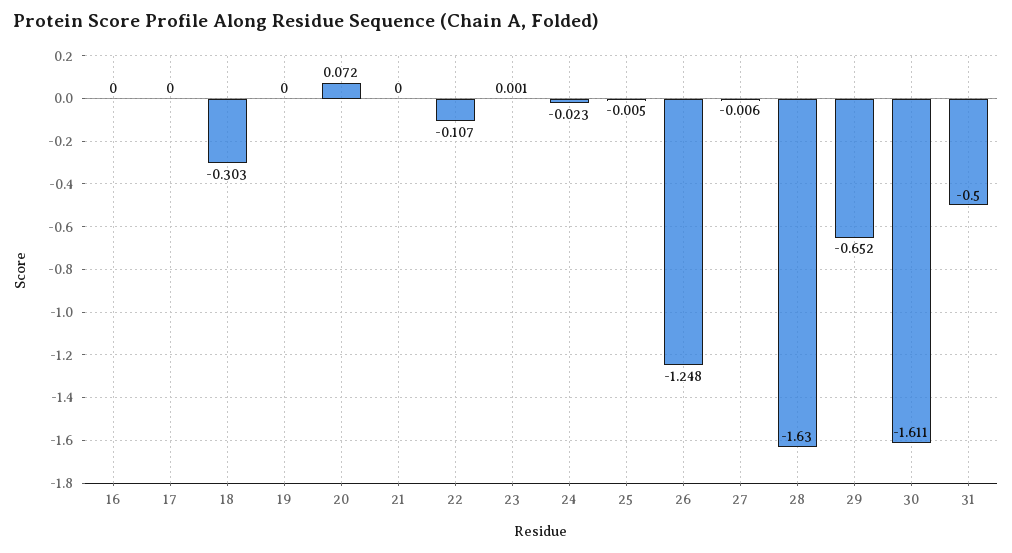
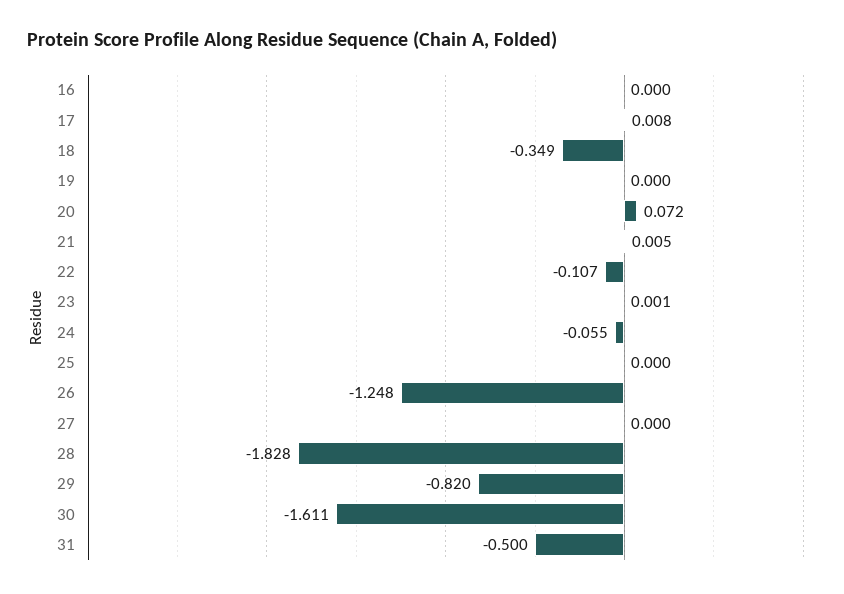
17: 0 -> 0.008
18: -0.303 -> -0.349
21: 0 -> 0.005
24: -0.023 -> -0.055
25: -0.005 -> 0
27: -0.006 -> 0
28: -1.63 -> -1.828
29: -0.652 -> -0.82

